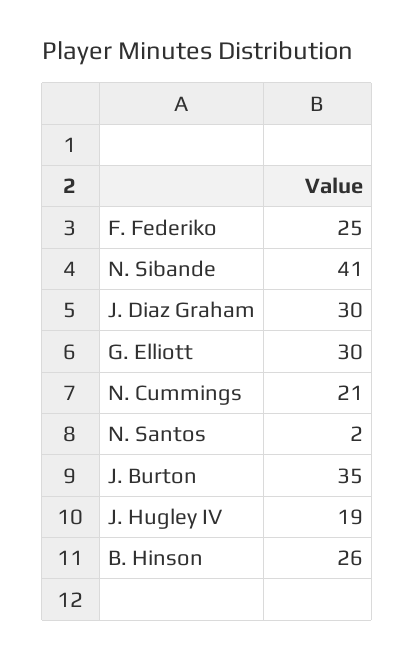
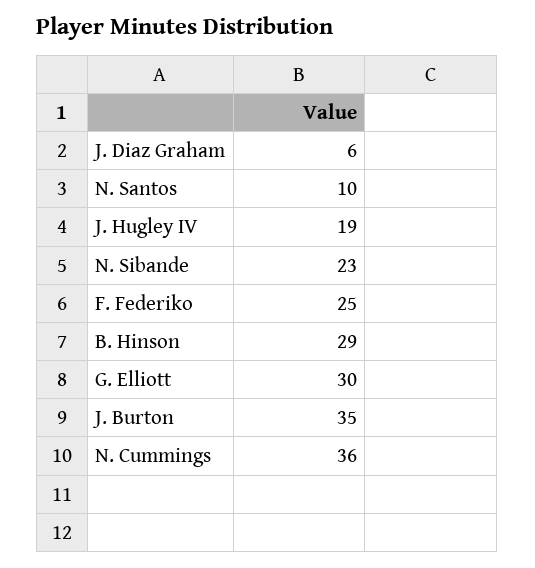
N. Sibande: 41 -> 23
J. Diaz Graham: 30 -> 6
N. Cummings: 21 -> 36
N. Santos: 2 -> 10
B. Hinson: 26 -> 29

